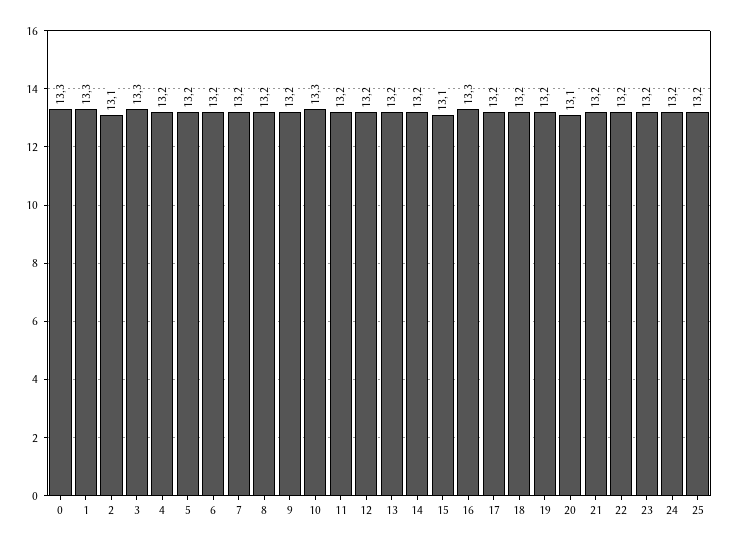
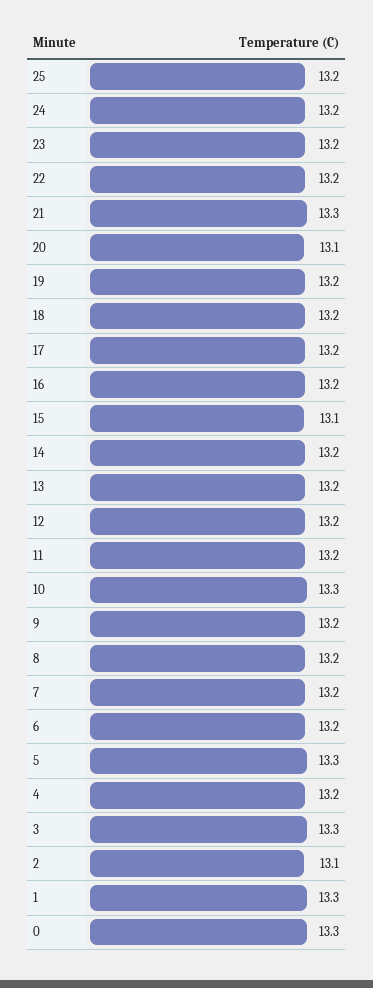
5: 13.2 -> 13.3
16: 13.3 -> 13.2
21: 13.2 -> 13.3

